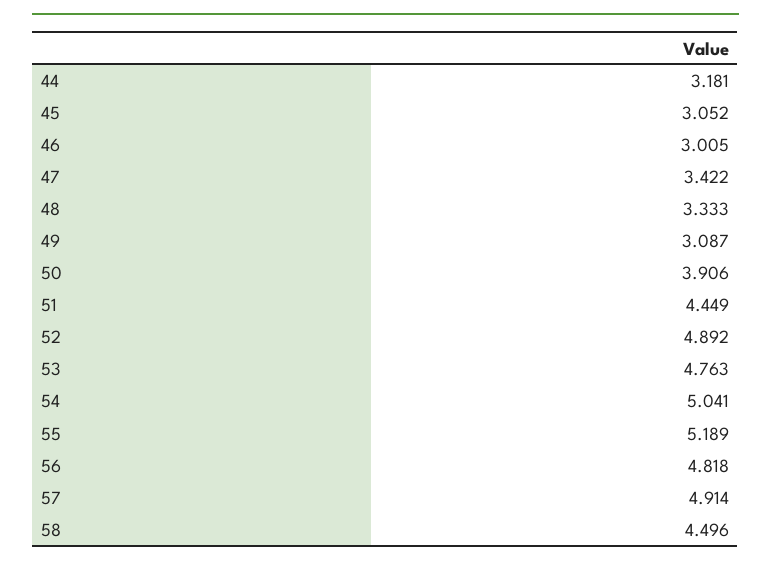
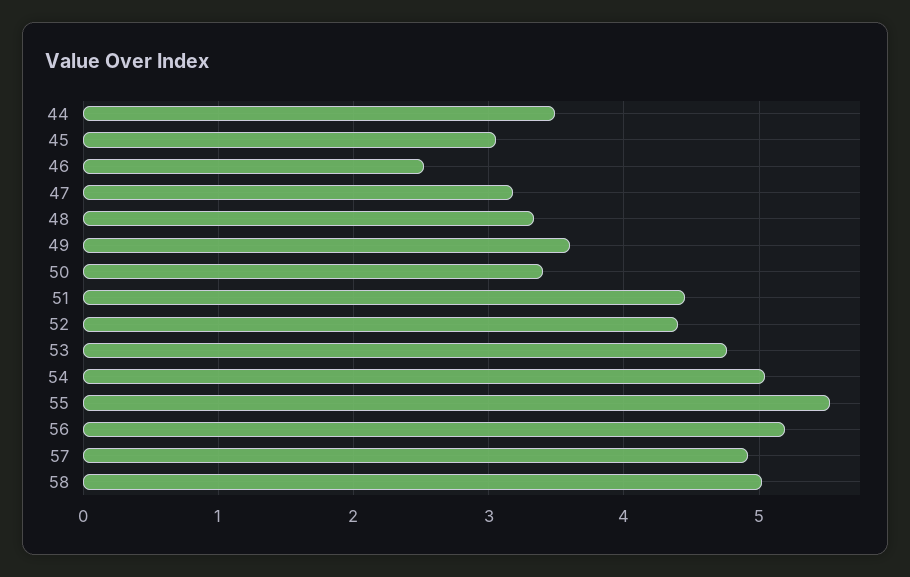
44: 3.181 -> 3.5
46: 3.005 -> 2.5
47: 3.422 -> 3.2
49: 3.087 -> 3.6
50: 3.906 -> 3.4
52: 4.892 -> 4.4
55: 5.189 -> 5.5
56: 4.818 -> 5.2
58: 4.496 -> 5

